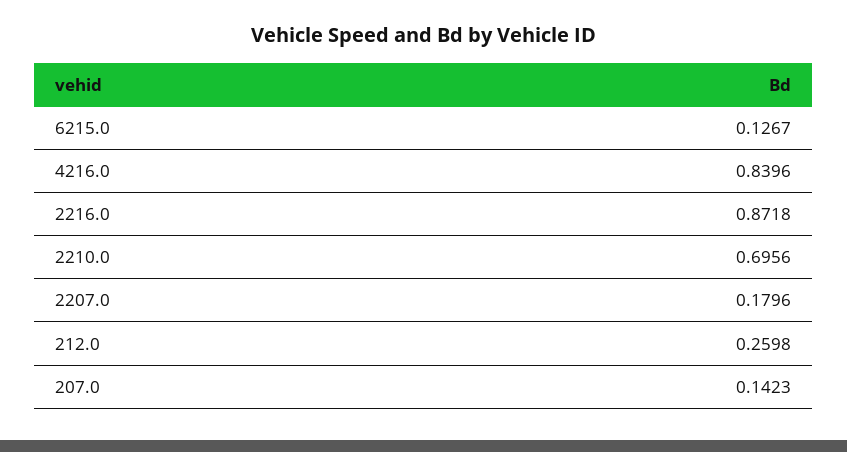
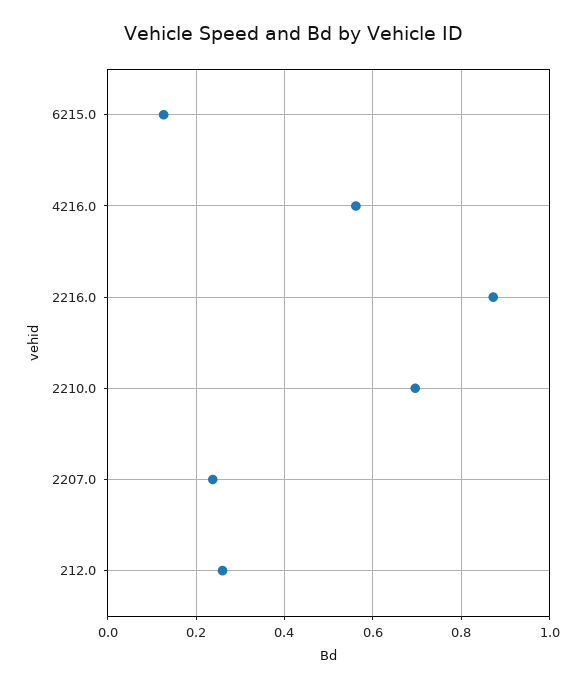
4216.0: 0.8396 -> 0.56
2207.0: 0.1796 -> 0.24
207.0: 0.1423 -> none

